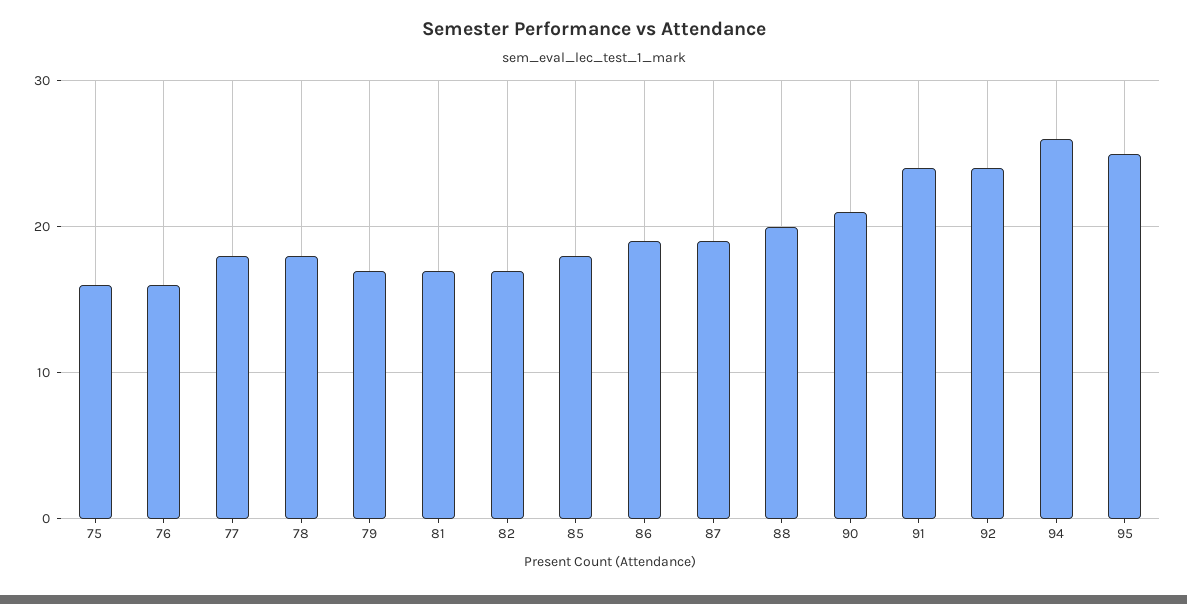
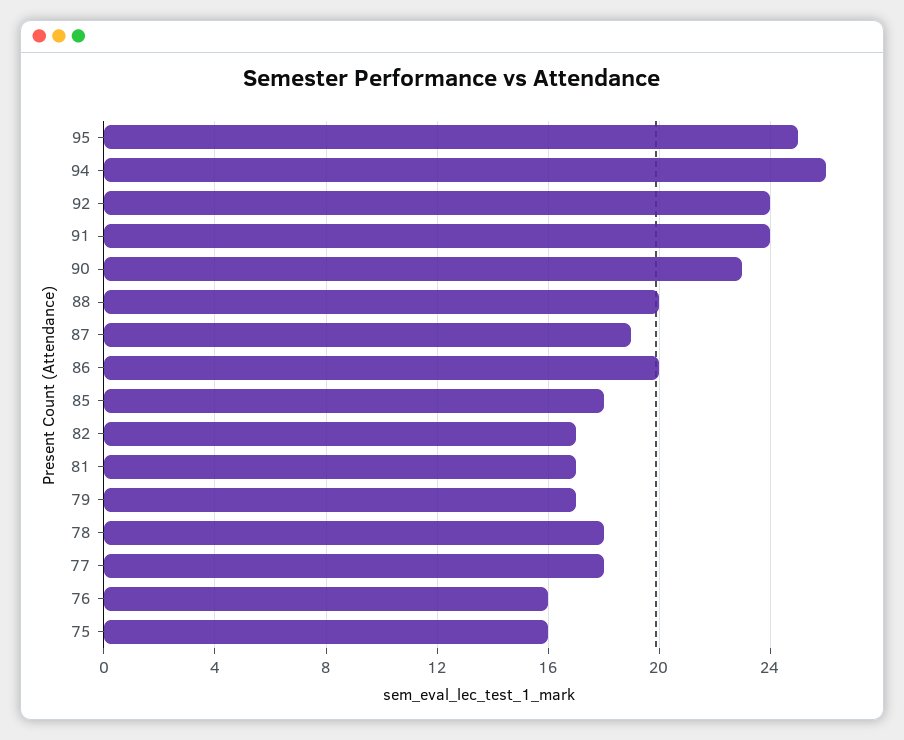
86: 19 -> 20
90: 21 -> 23

